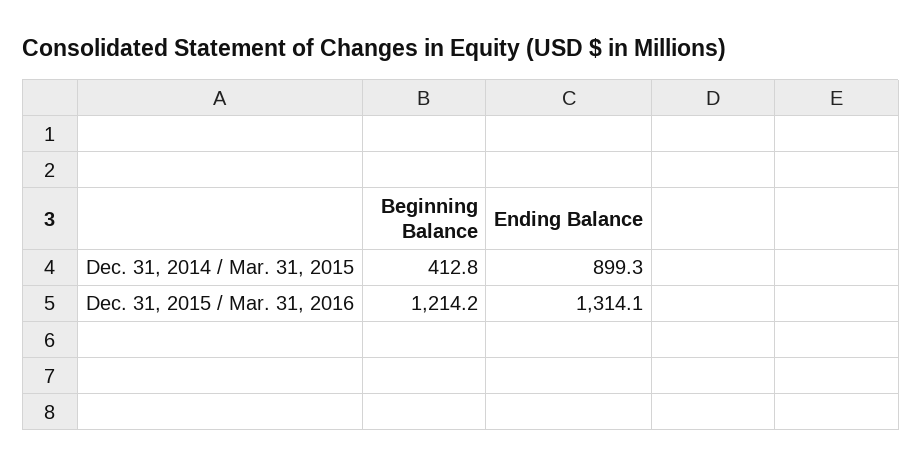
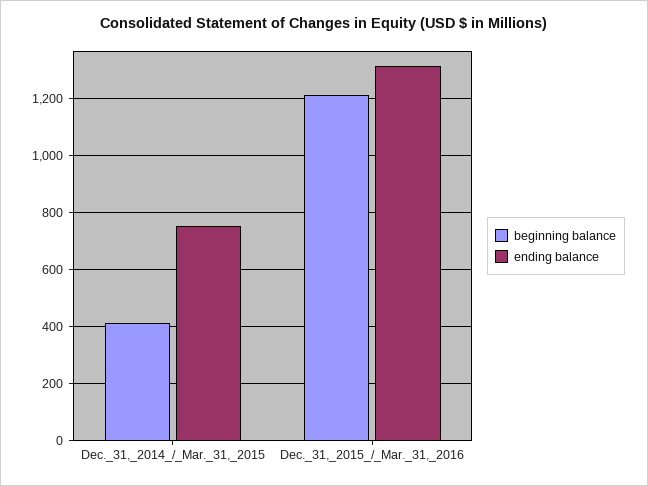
Ending Balance, Dec. 31, 2014 / Mar. 31, 2015: 899.3 -> 750

